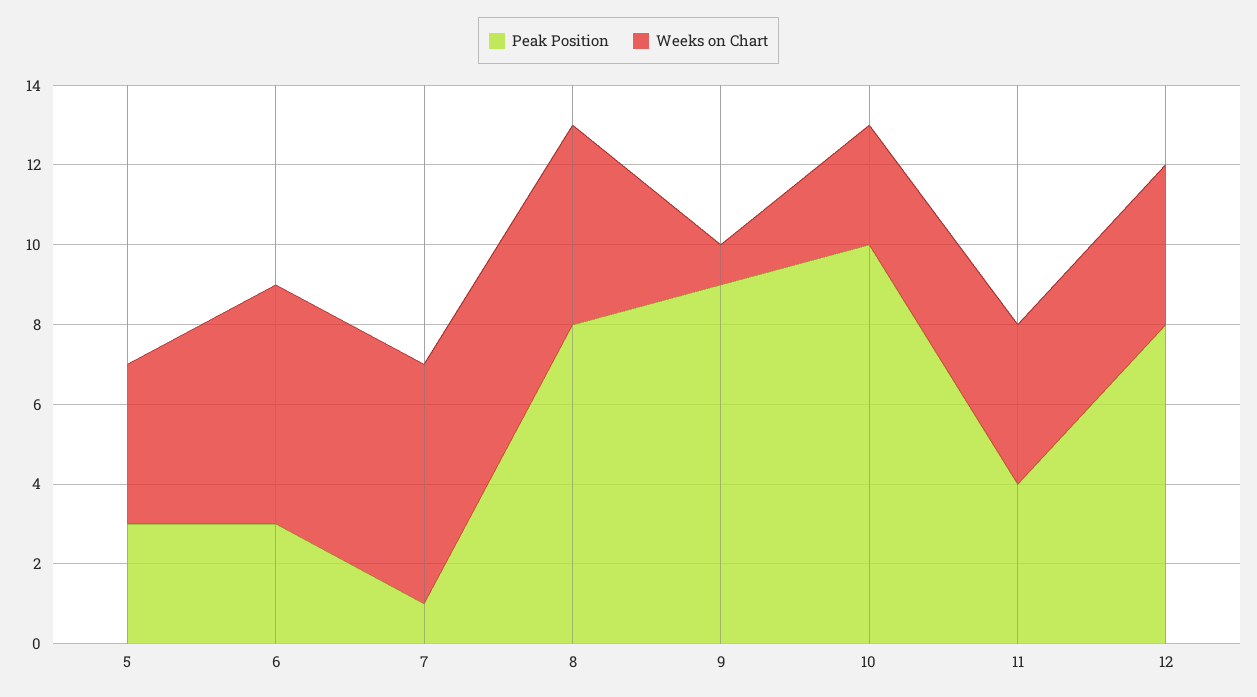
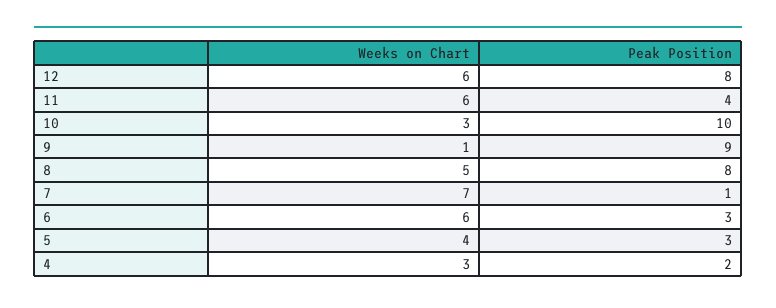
Weeks on Chart, 7: 6 -> 7
Weeks on Chart, 11: 4 -> 6
Weeks on Chart, 12: 4 -> 6
Weeks on Chart, 4: none -> 3
Peak Position, 4: none -> 2

